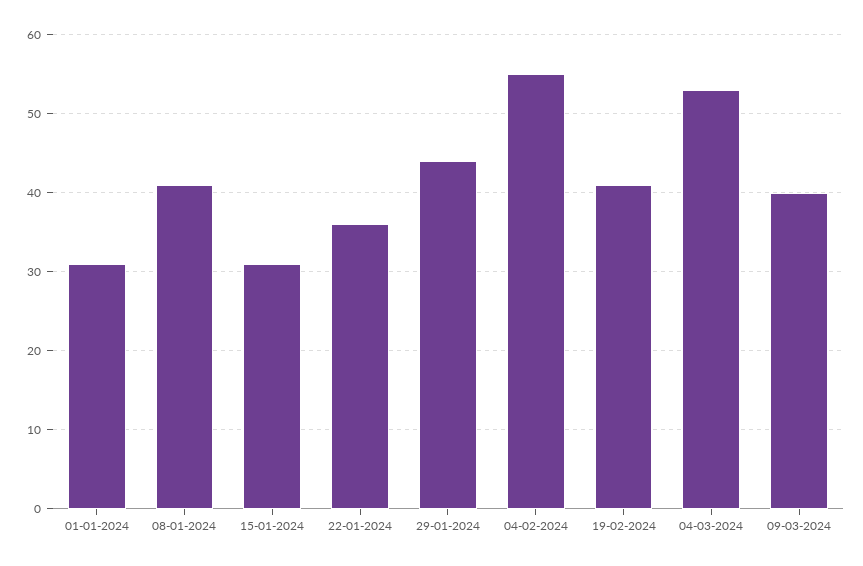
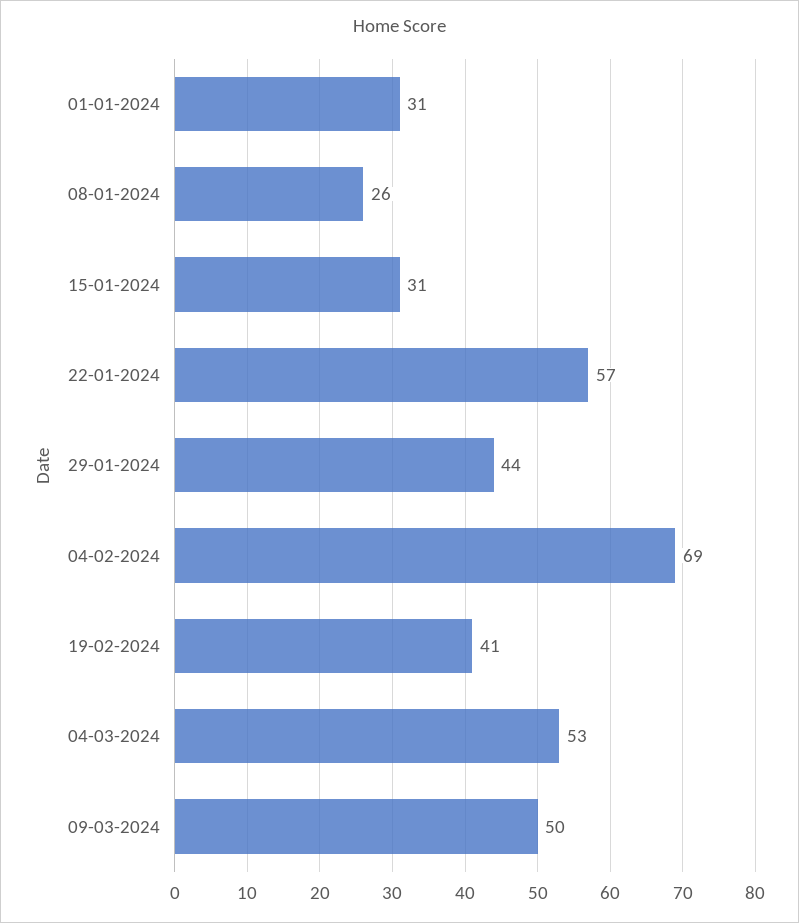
08-01-2024: 41 -> 26
22-01-2024: 36 -> 57
04-02-2024: 55 -> 69
09-03-2024: 40 -> 50

